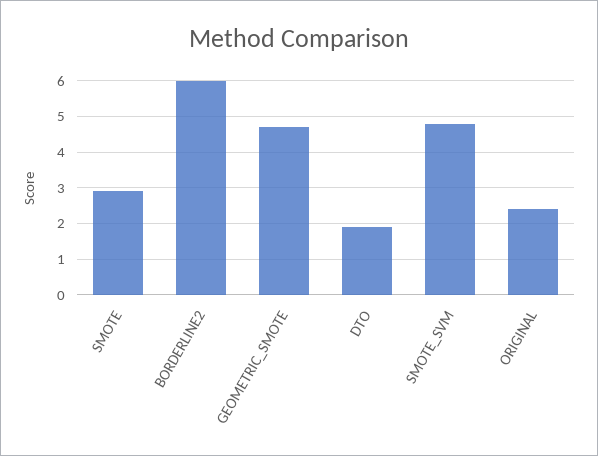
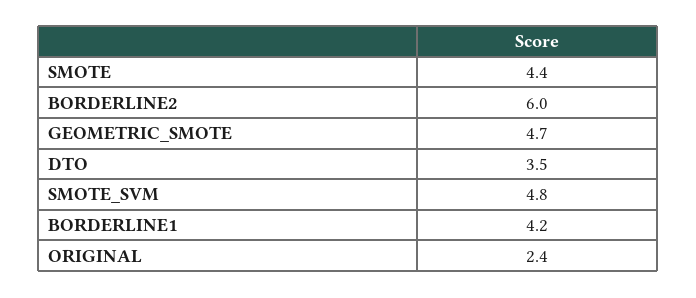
SMOTE: 3 -> 4.4
DTO: 2 -> 3.5
BORDERLINE1: none -> 4.2

